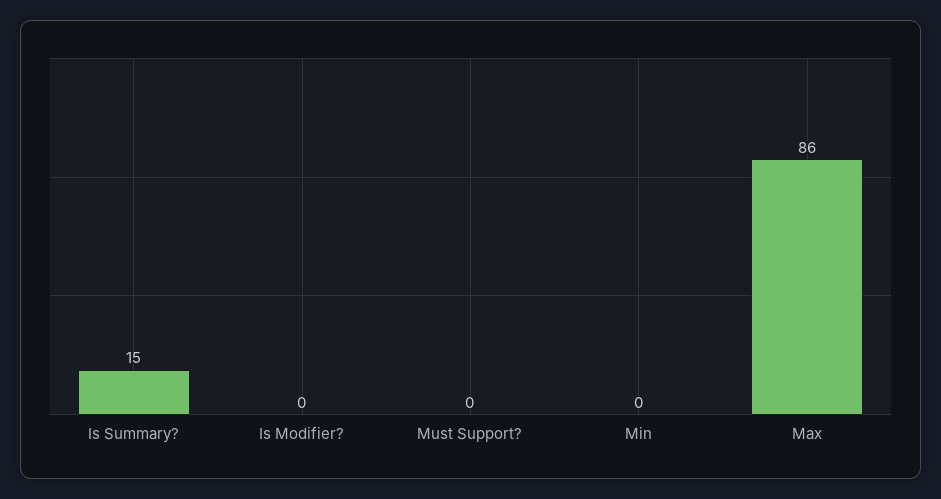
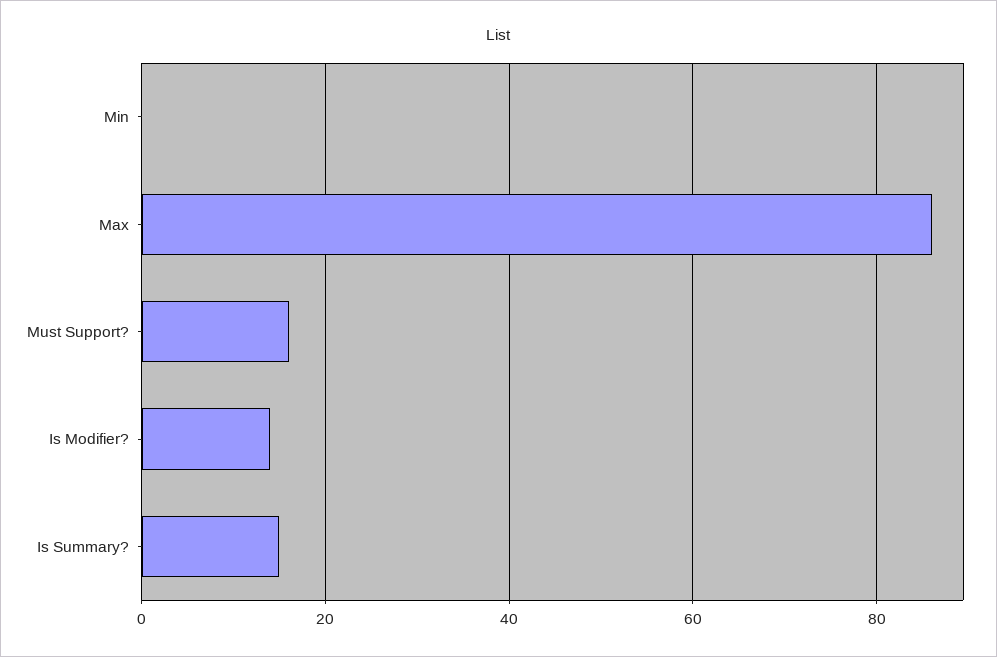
Is Modifier?: 0 -> 15
Must Support?: 0 -> 15

